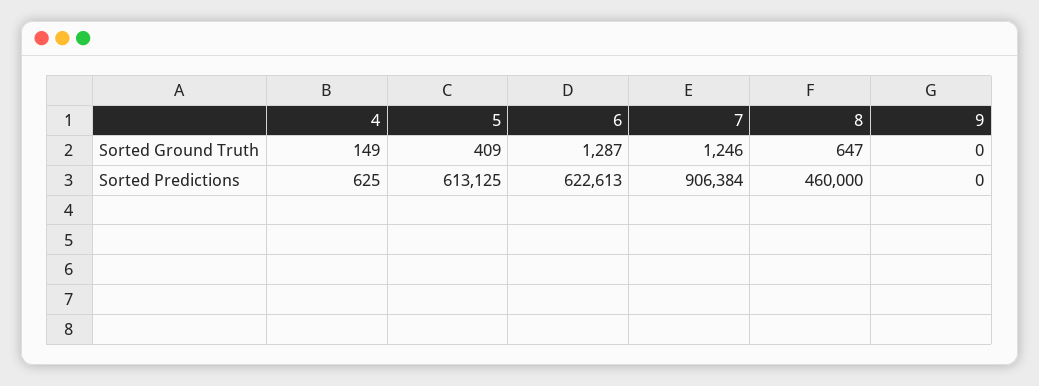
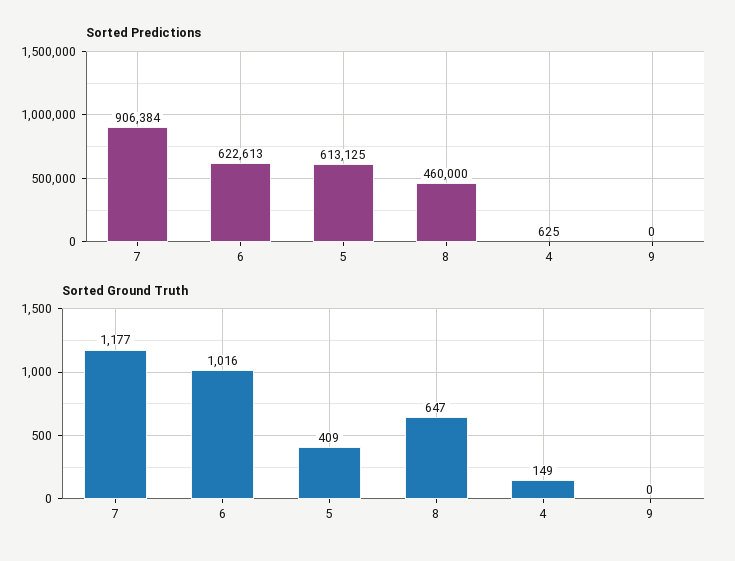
Sorted Ground Truth, 6: 1287 -> 1016
Sorted Ground Truth, 7: 1246 -> 1177

